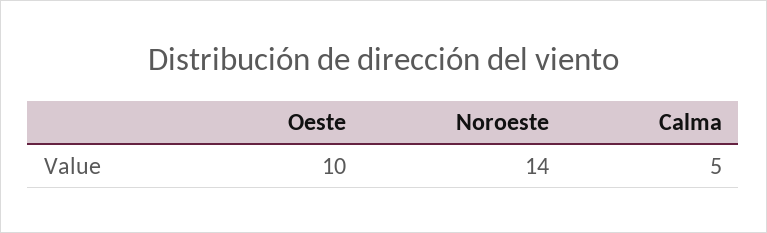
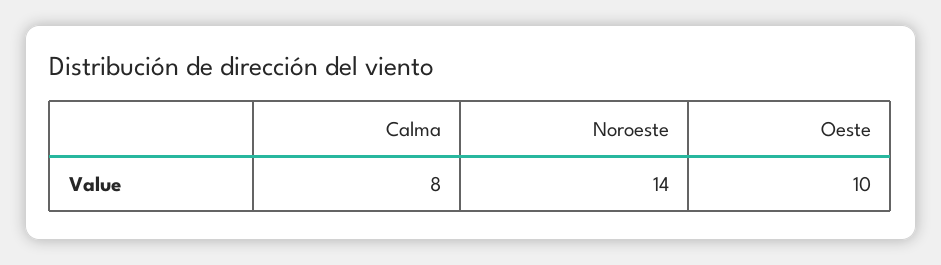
Calma: 5 -> 8

